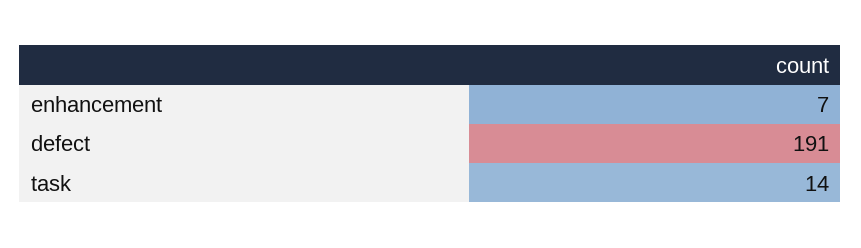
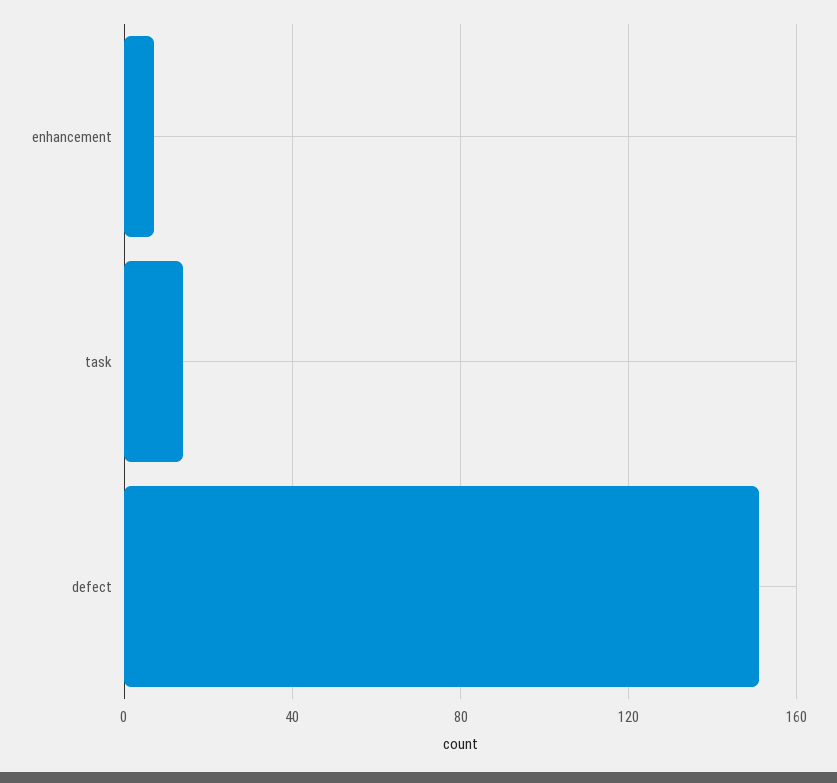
defect: 191 -> 150

